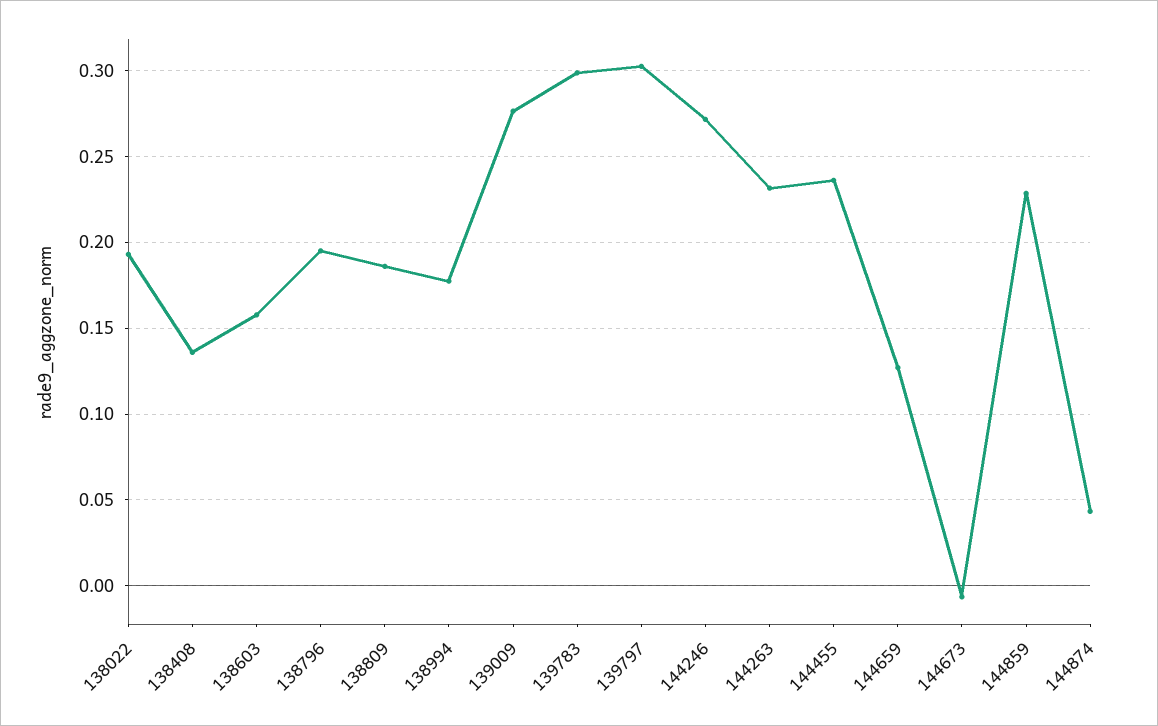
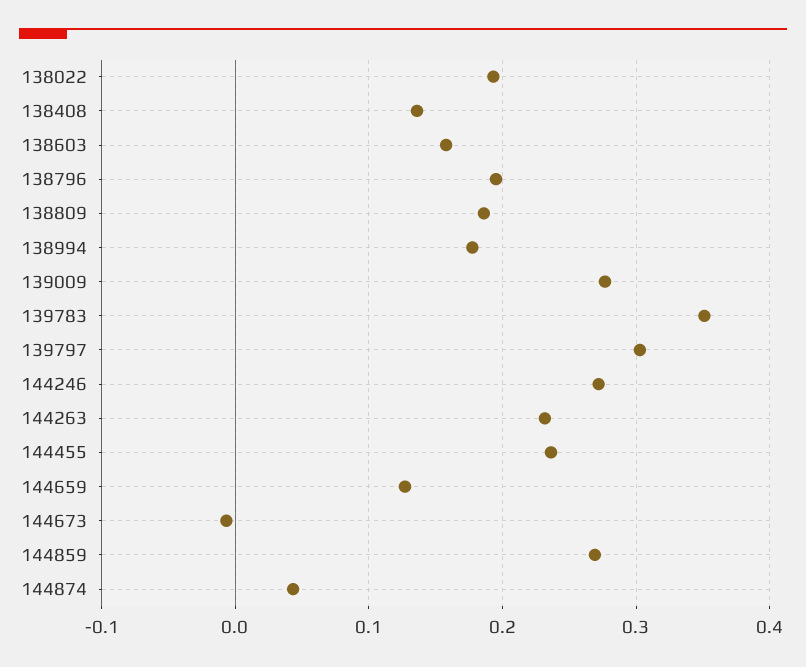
139783: 0.3 -> 0.35
144859: 0.23 -> 0.27

